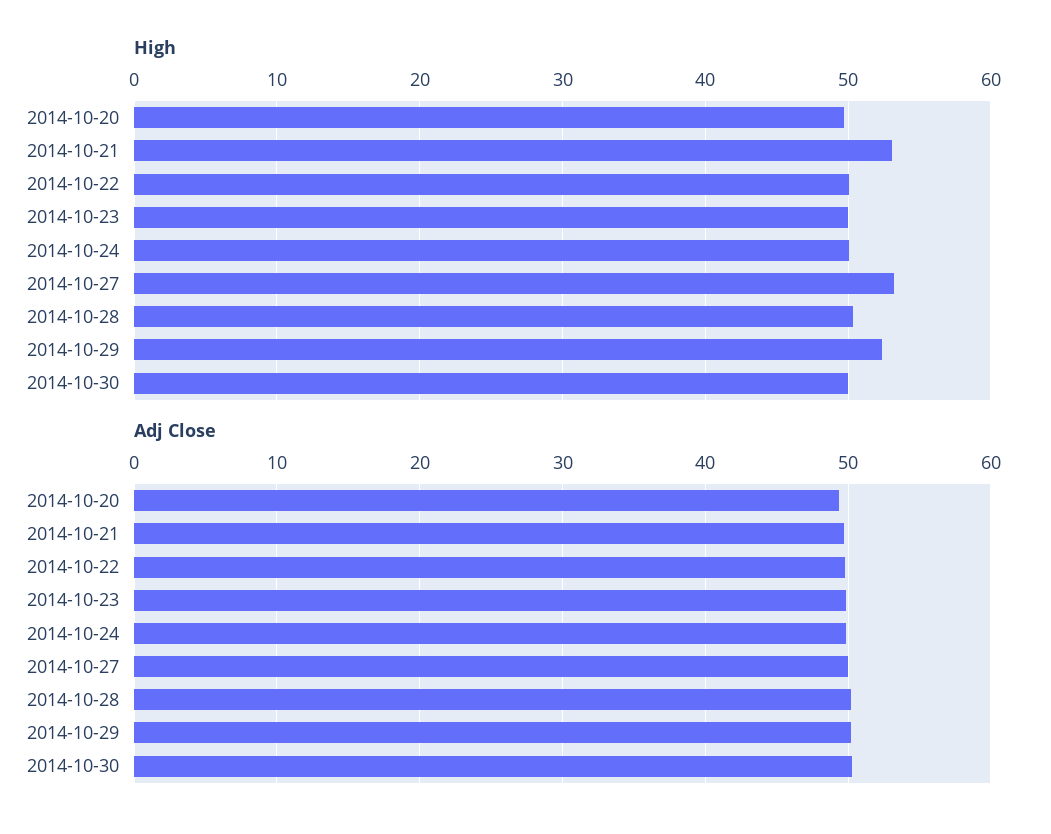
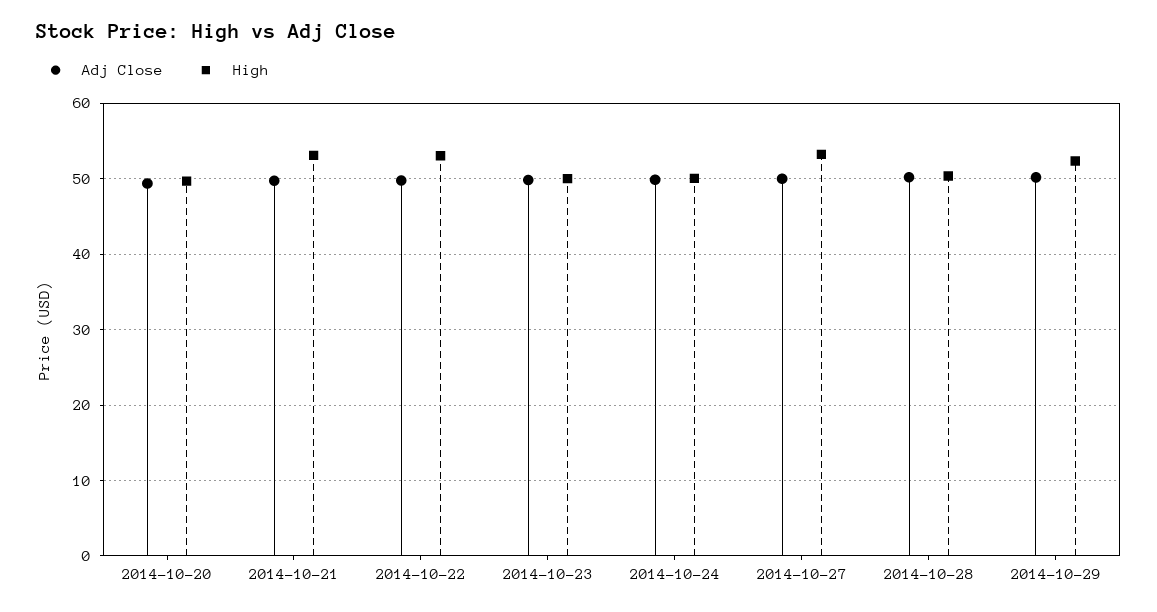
High, 2014-10-22: 50 -> 53
High, 2014-10-30: 50 -> none
Adj Close, 2014-10-30: 50 -> none

